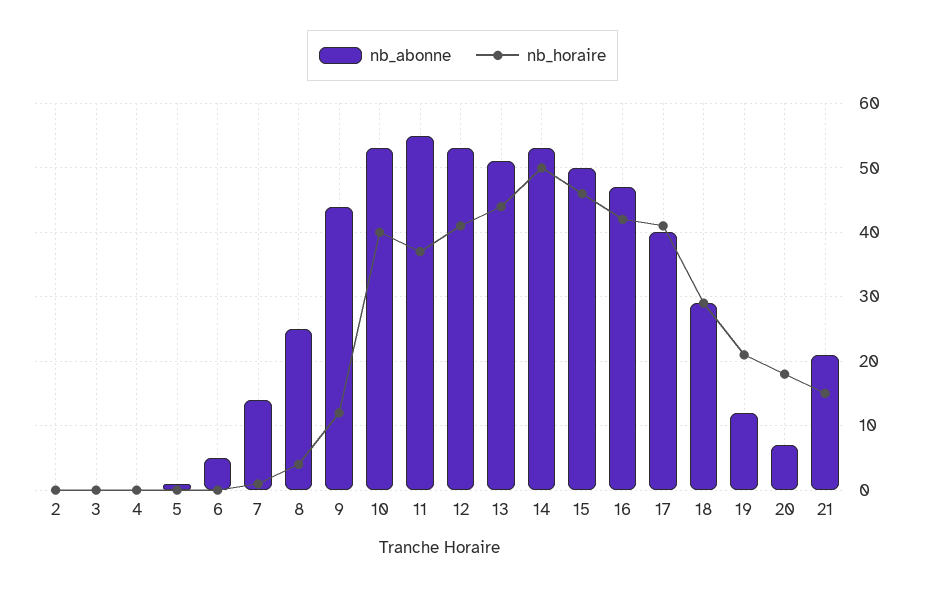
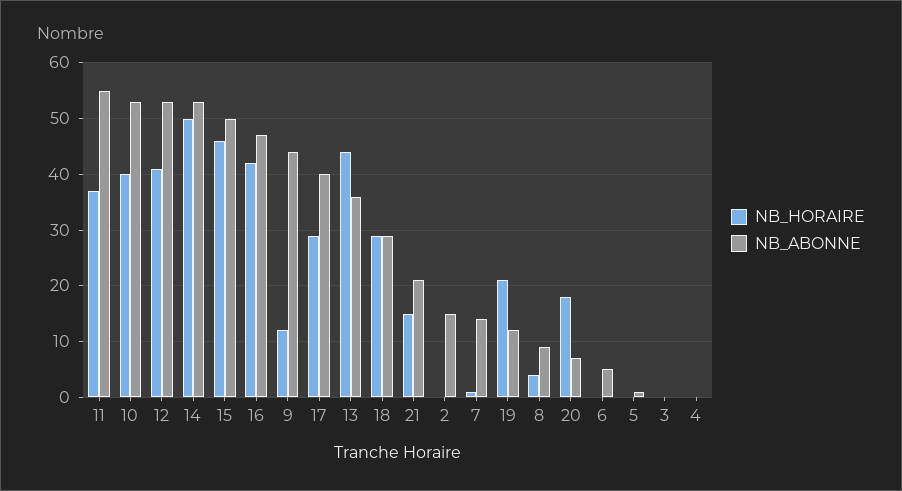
nb_abonne, 2: 0 -> 15
nb_abonne, 8: 25 -> 10
nb_abonne, 13: 51 -> 35
nb_horaire, 17: 41 -> 30

